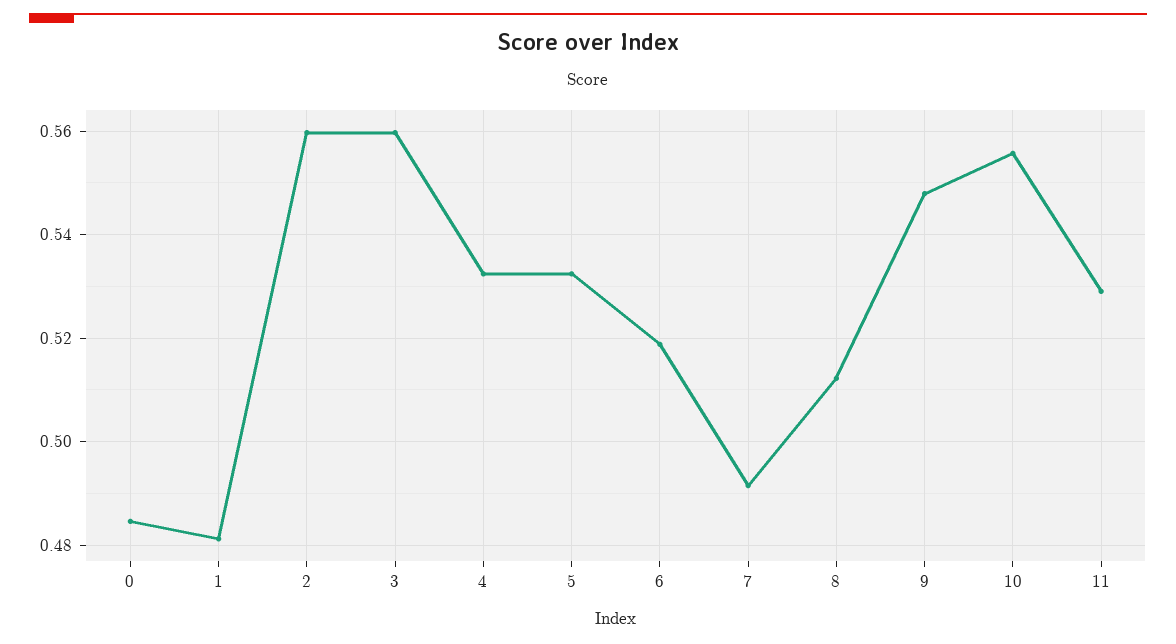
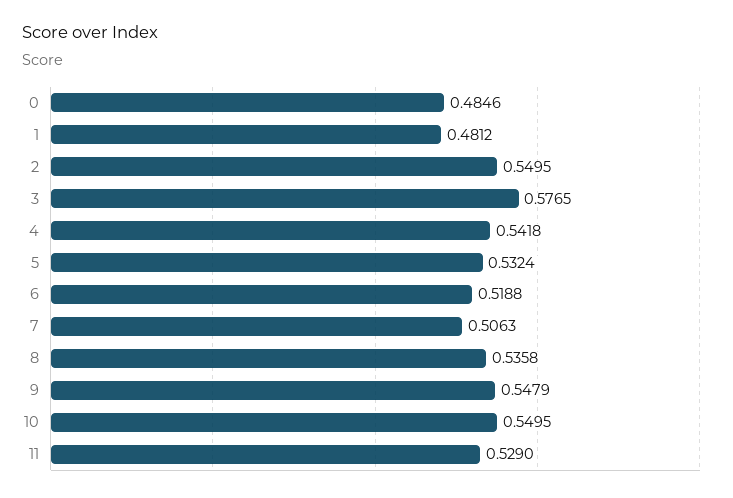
2: 0.56 -> 0.5495
3: 0.56 -> 0.5765
4: 0.532 -> 0.5418
7: 0.492 -> 0.5063
8: 0.512 -> 0.5358
10: 0.556 -> 0.5495

